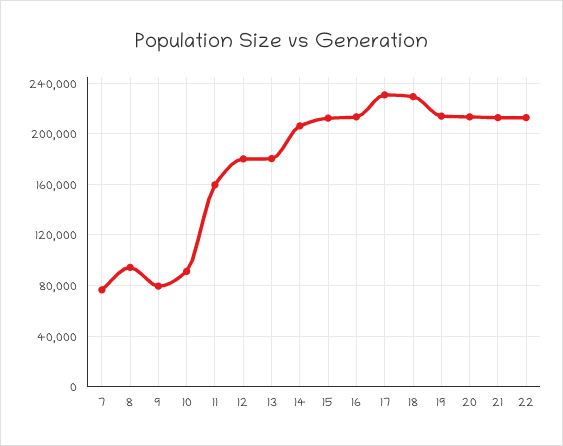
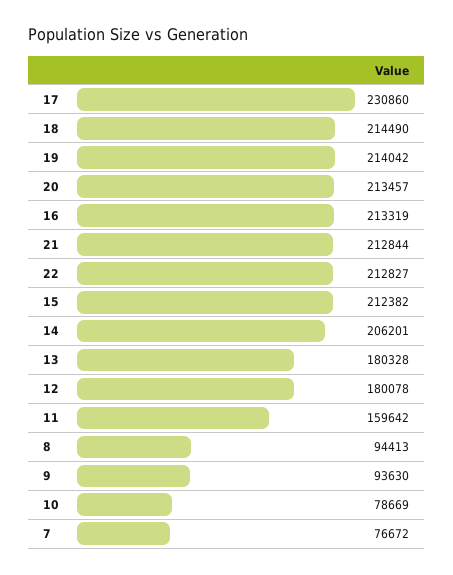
9: 80000 -> 93630
10: 90000 -> 78669
18: 230000 -> 214490

